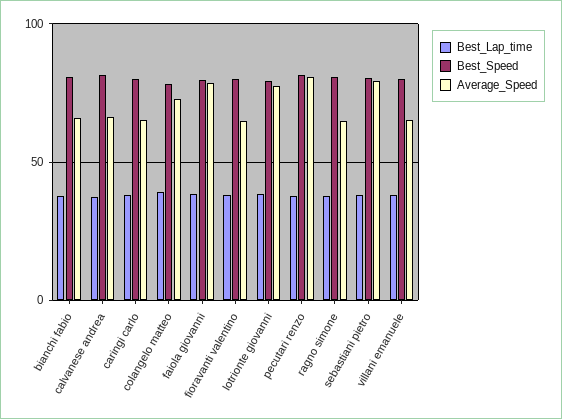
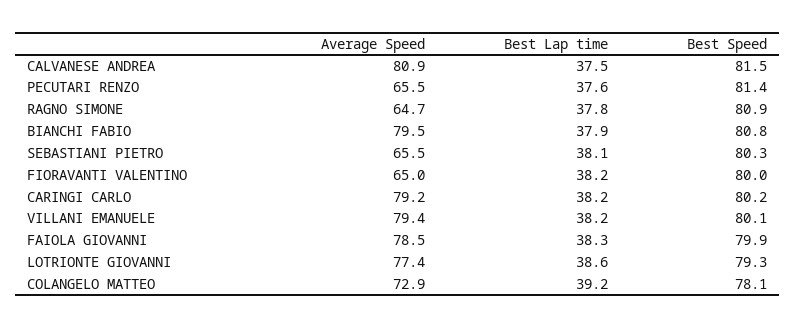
Average_Speed, bianchi fabio: 65 -> 79.5
Average_Speed, calvanese andrea: 65 -> 80.9
Average_Speed, caringi carlo: 65 -> 79.2
Average_Speed, pecutari renzo: 80 -> 65.5
Average_Speed, sebastiani pietro: 80 -> 65.5
Average_Speed, villani emanuele: 65 -> 79.4

